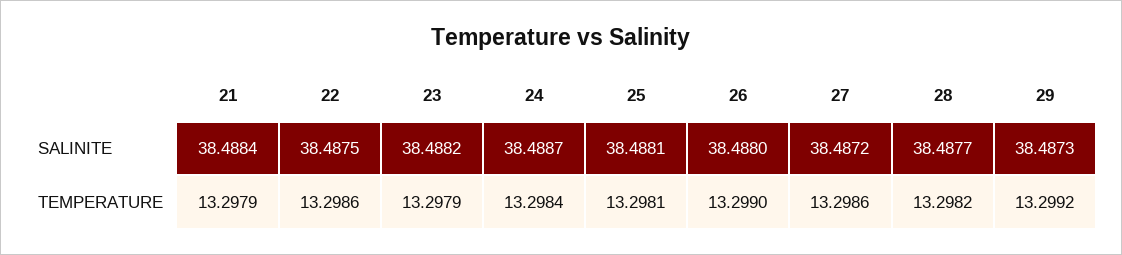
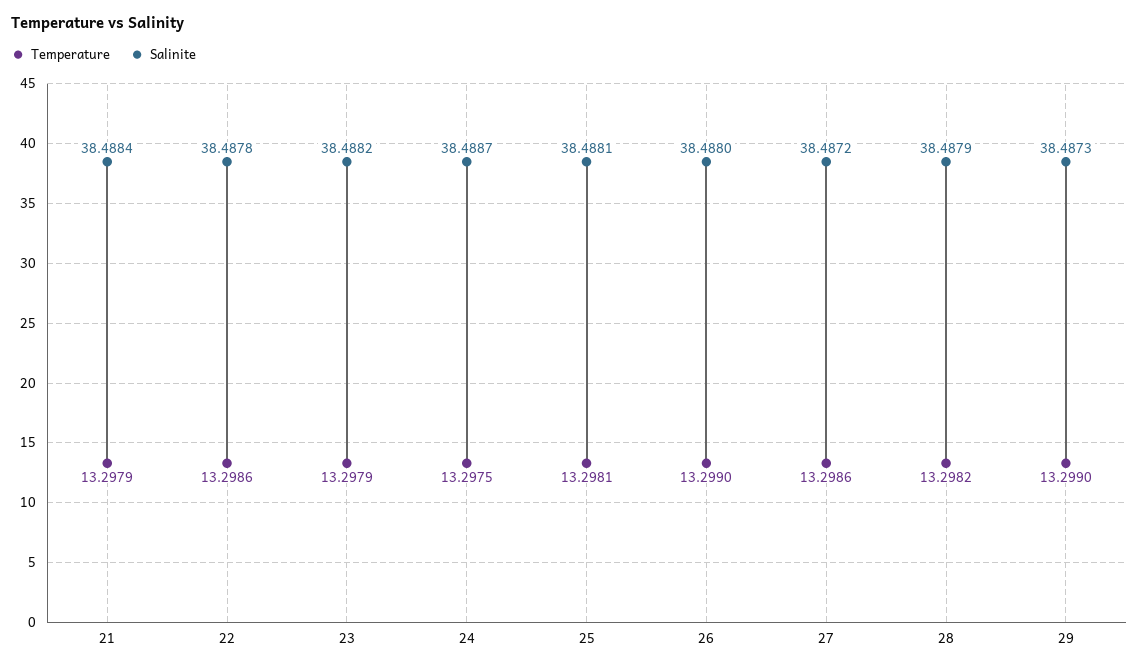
SALINITE, 22: 38.4875 -> 38.4878
SALINITE, 28: 38.4877 -> 38.4879
TEMPERATURE, 24: 13.2984 -> 13.2975
TEMPERATURE, 29: 13.2992 -> 13.299

